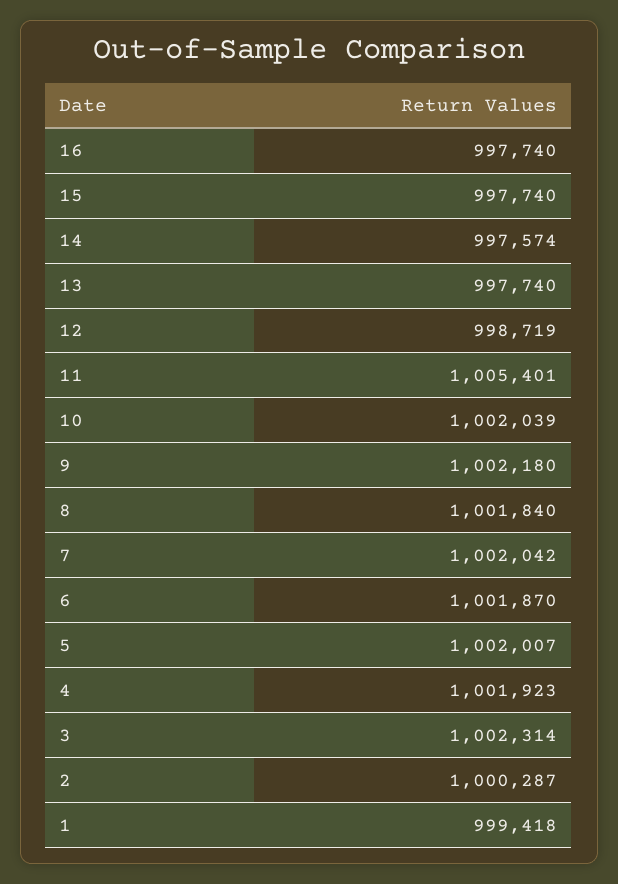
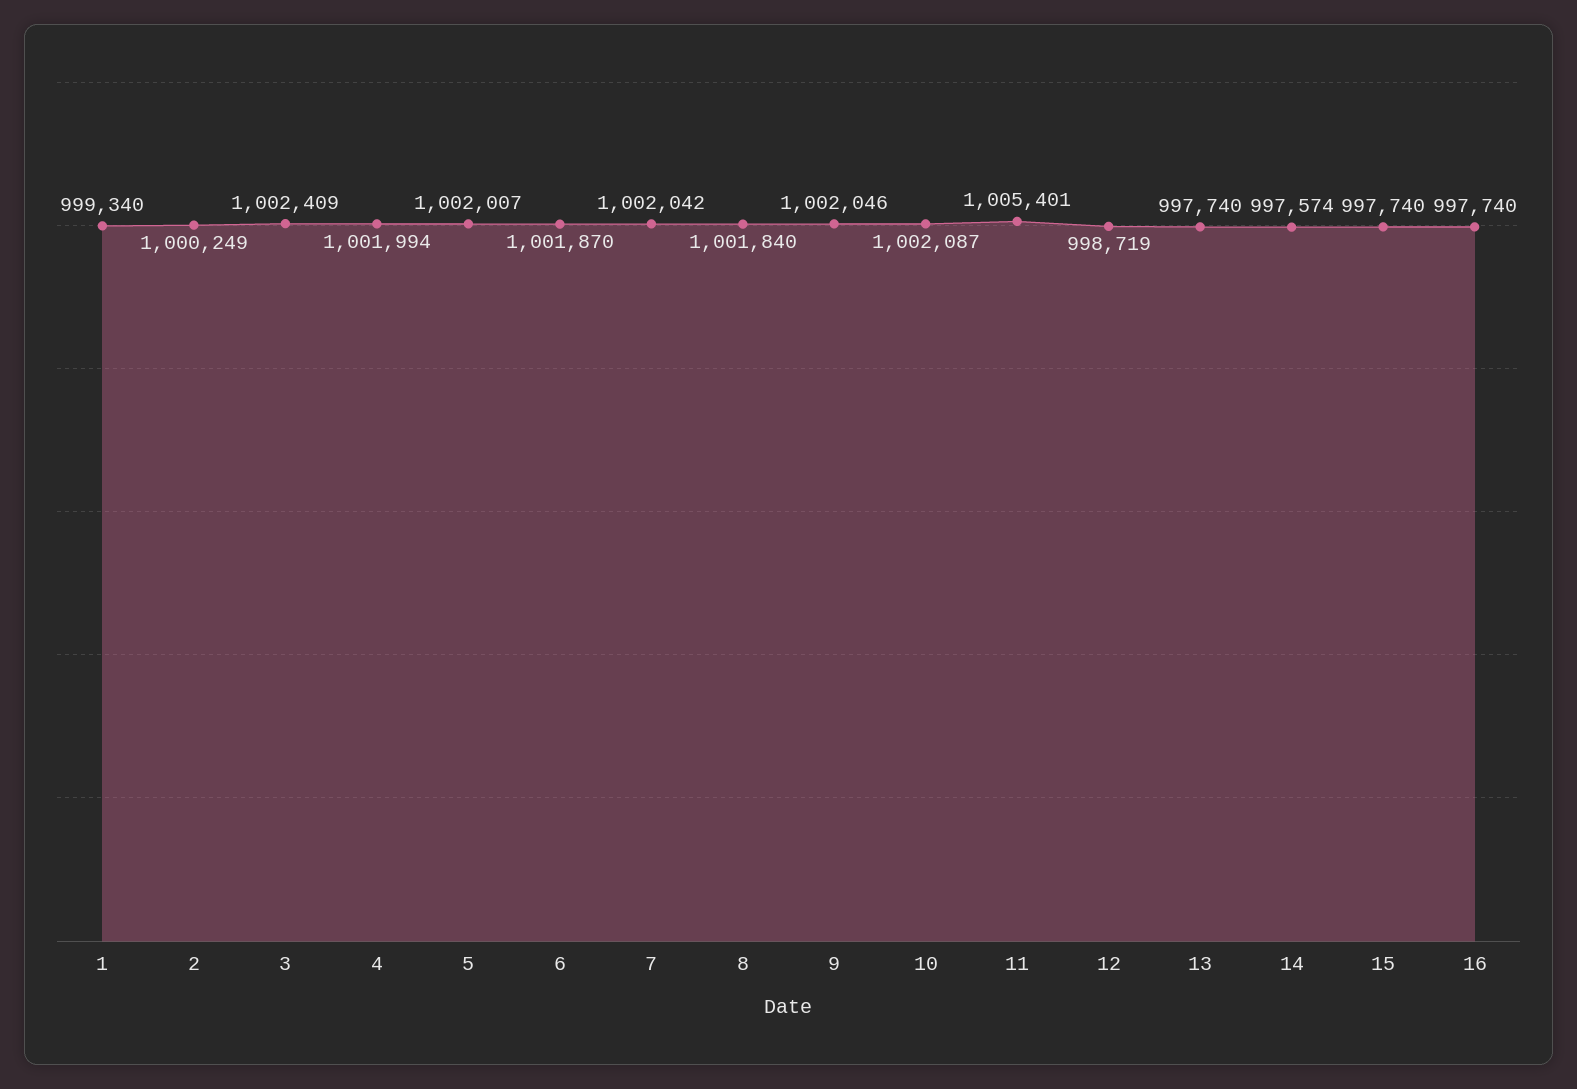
10: 1002039 -> 1002087
9: 1002180 -> 1002046
4: 1001923 -> 1001994
3: 1002314 -> 1002409
2: 1000287 -> 1000249
1: 999418 -> 999340

